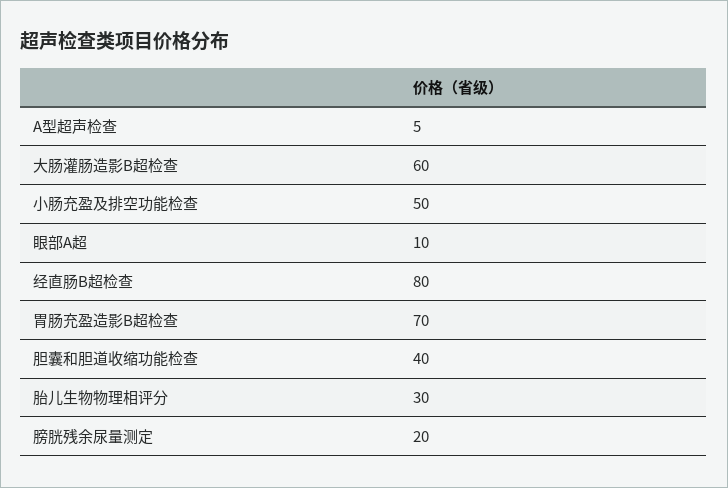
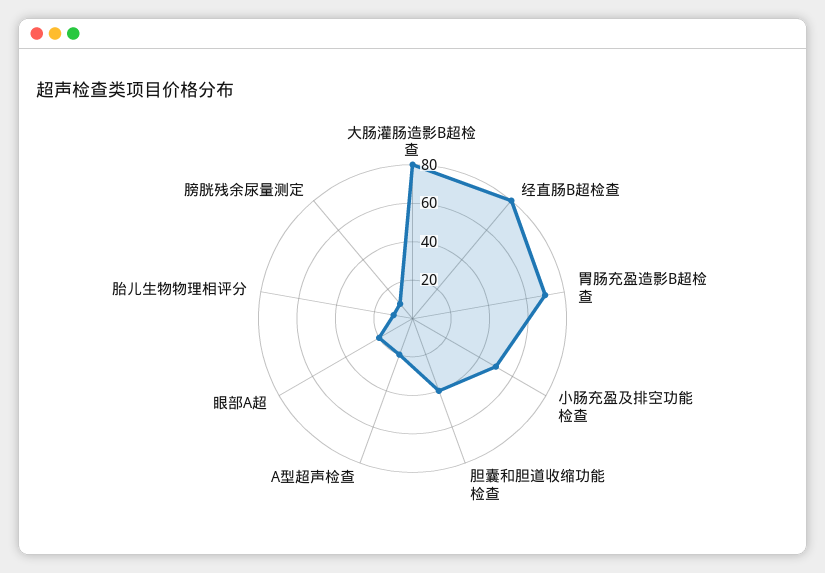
A型超声检查: 5 -> 20
大肠灌肠造影B超检查: 60 -> 80
眼部A超: 10 -> 20
胎儿生物物理相评分: 30 -> 10
膀胱残余尿量测定: 20 -> 10

